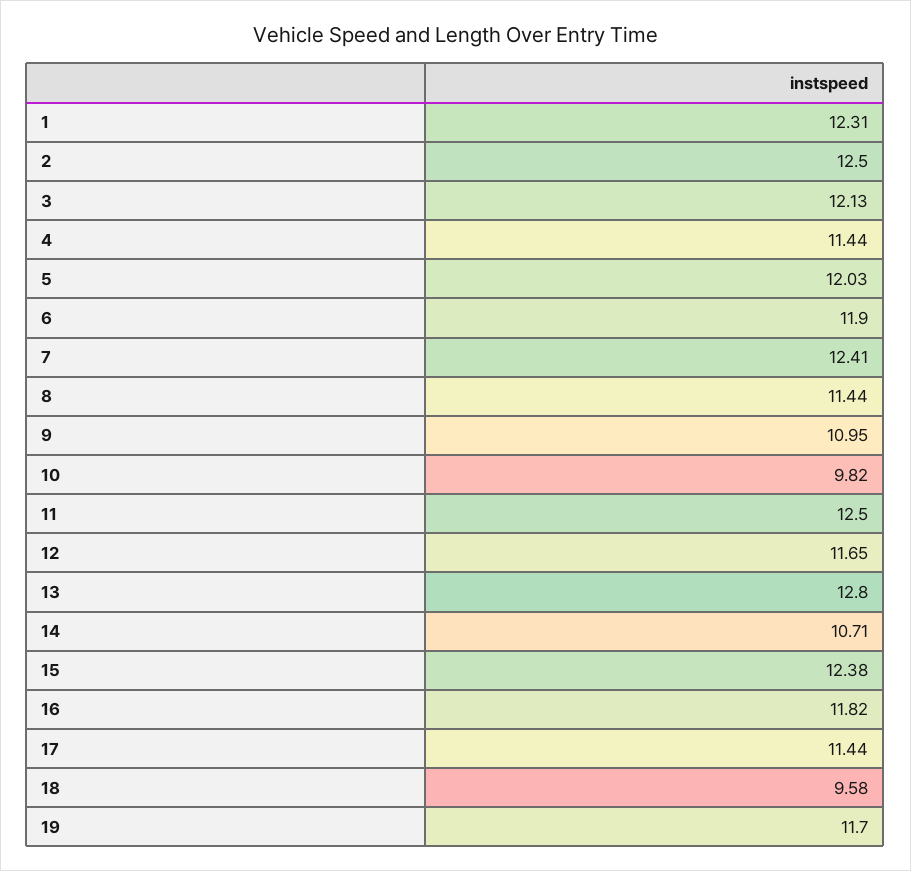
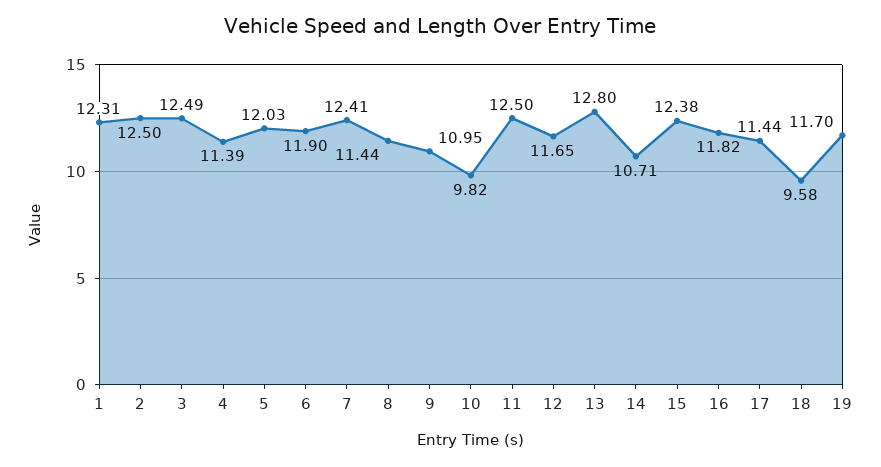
3: 12.13 -> 12.49
4: 11.44 -> 11.39

